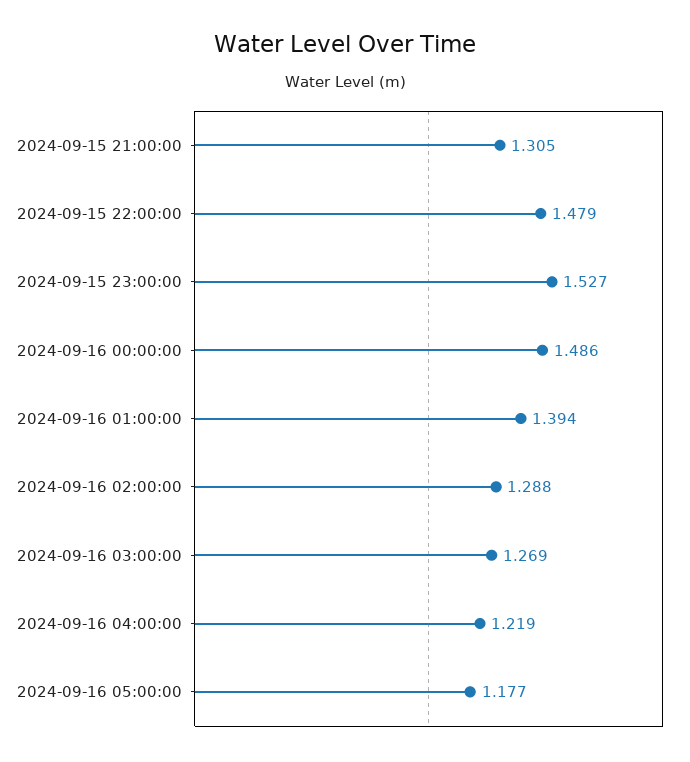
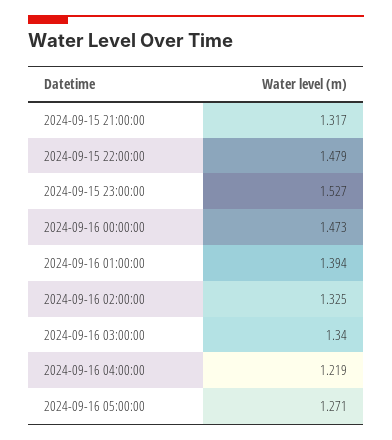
2024-09-15 21:00:00: 1.305 -> 1.317
2024-09-16 00:00:00: 1.486 -> 1.473
2024-09-16 02:00:00: 1.288 -> 1.325
2024-09-16 03:00:00: 1.269 -> 1.34
2024-09-16 05:00:00: 1.177 -> 1.271

